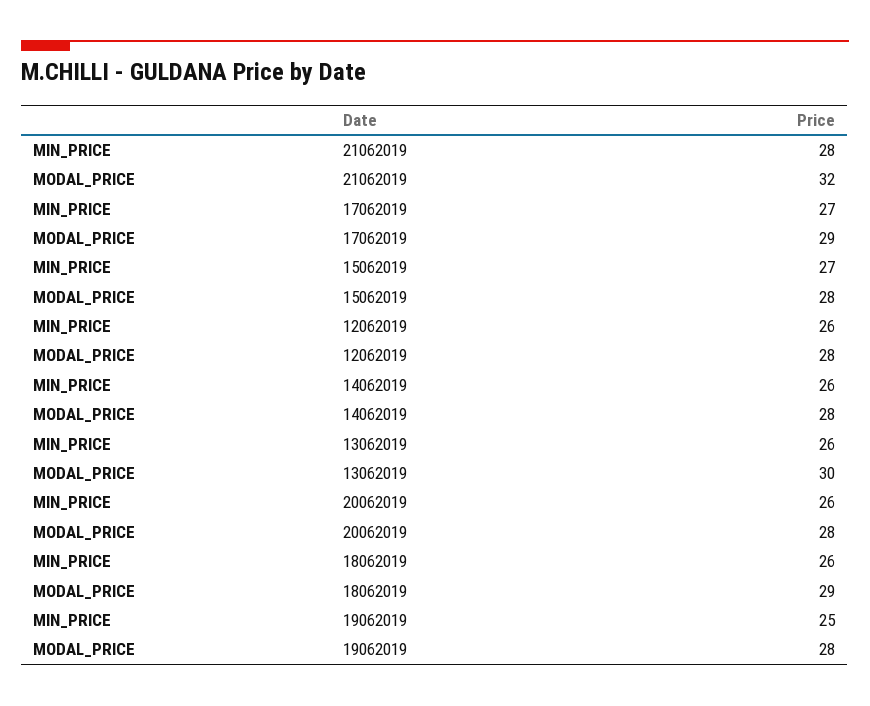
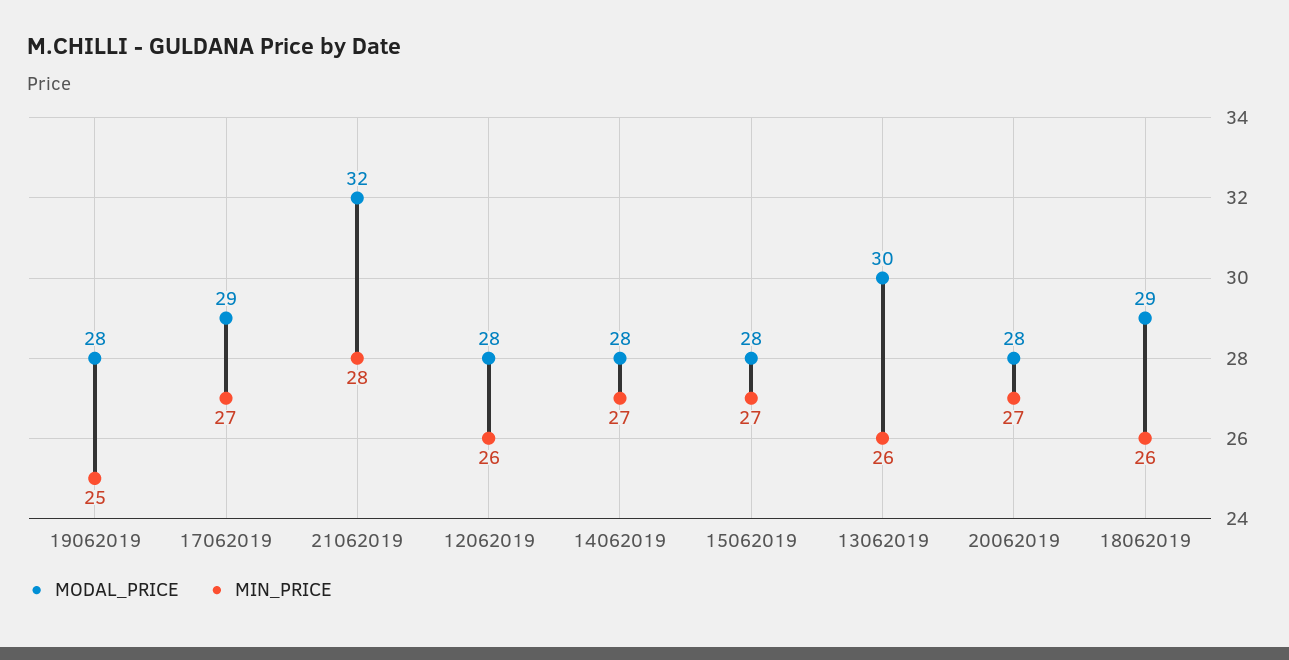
MIN_PRICE, 14062019: 26 -> 27
MIN_PRICE, 20062019: 26 -> 27

